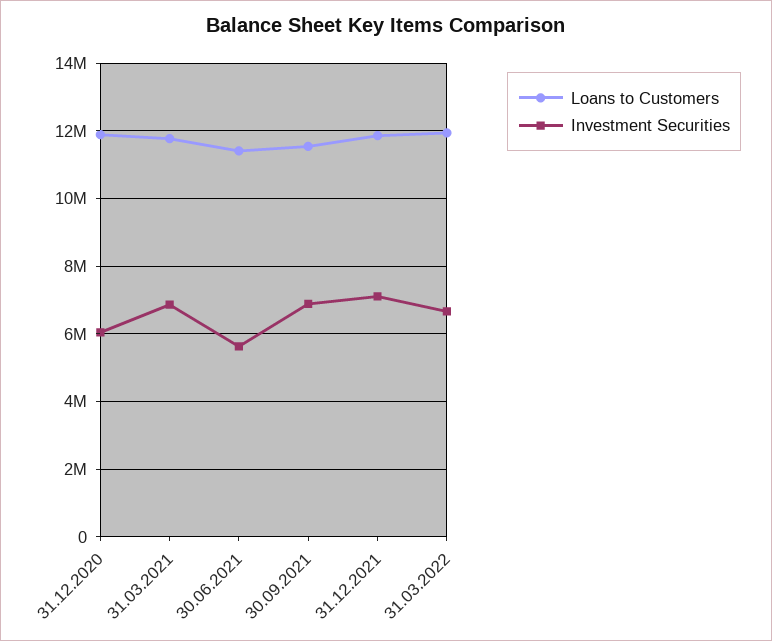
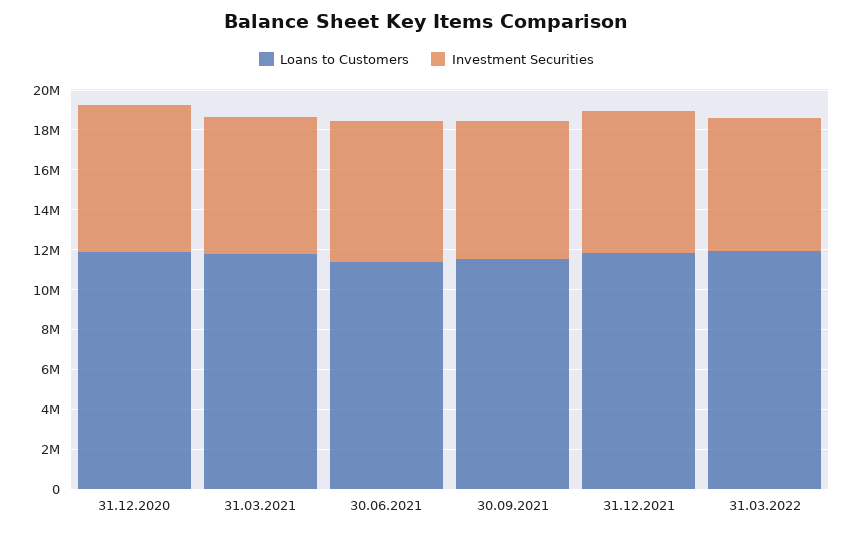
Investment Securities, 31.12.2020: 6000000 -> 7500000
Investment Securities, 30.06.2021: 5600000 -> 7000000

